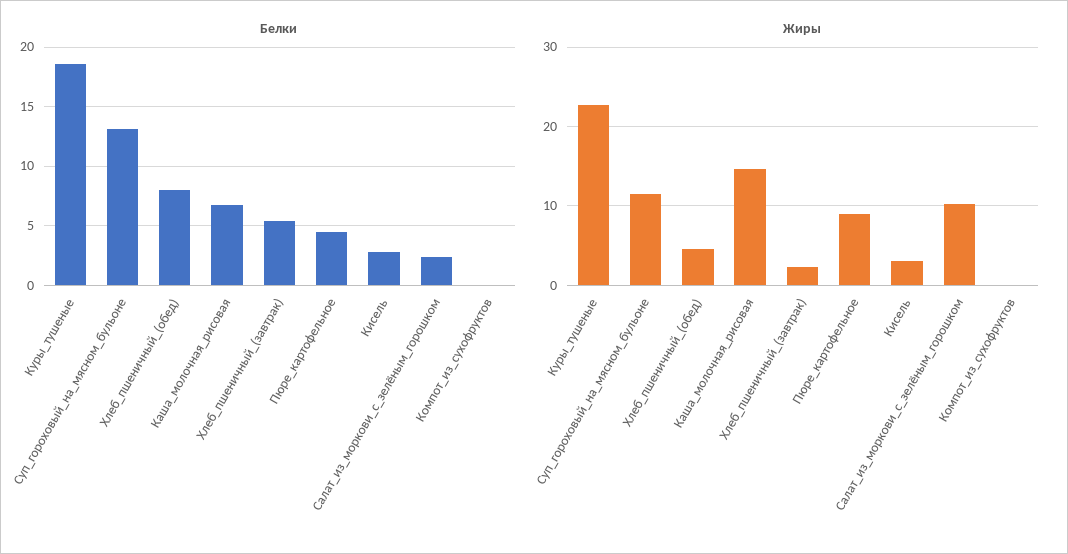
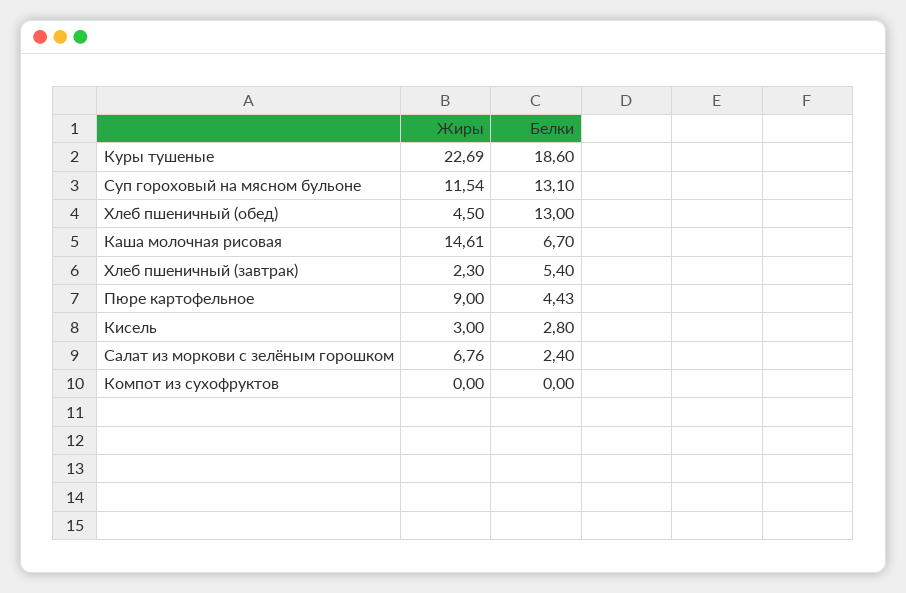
Белки, Хлеб_пшеничный_(обед): 8 -> 13
Жиры, Салат_из_моркови_с_зелёным_горошком: 10 -> 6.76

